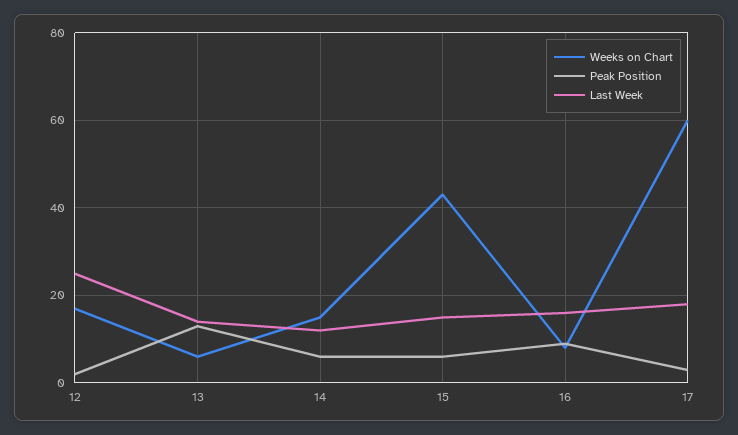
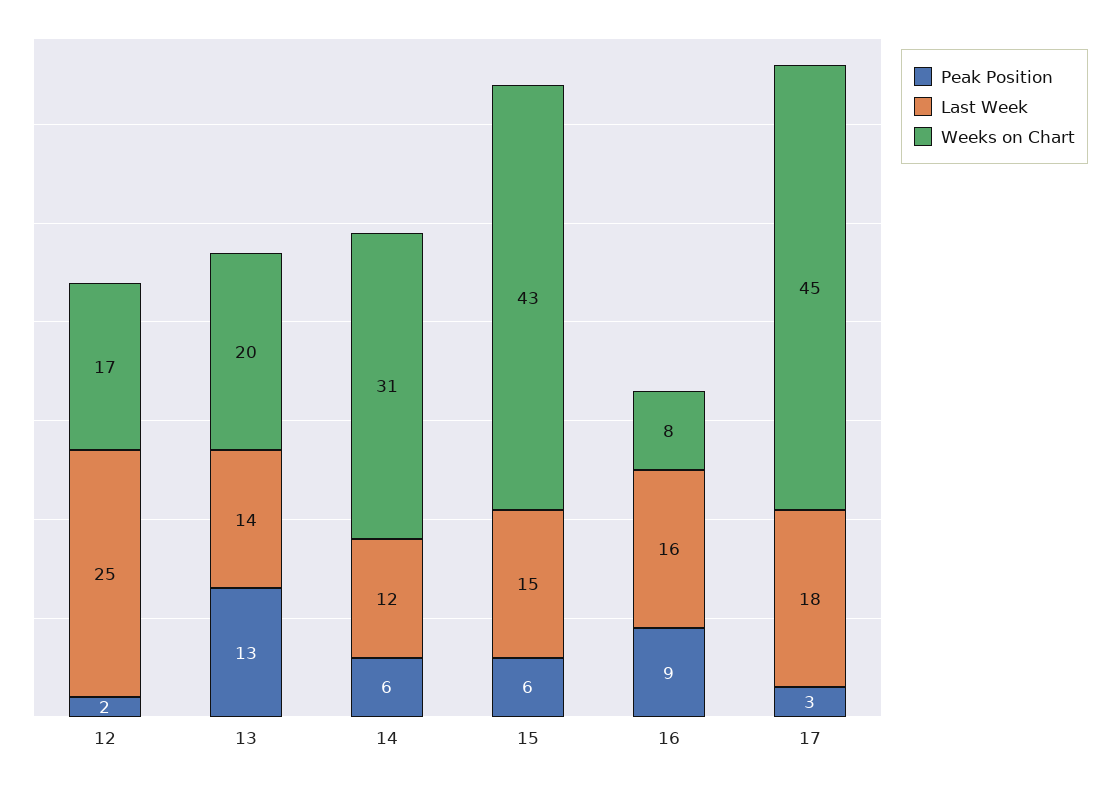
Weeks on Chart, 13: 5 -> 20
Weeks on Chart, 14: 15 -> 31
Weeks on Chart, 17: 60 -> 45

